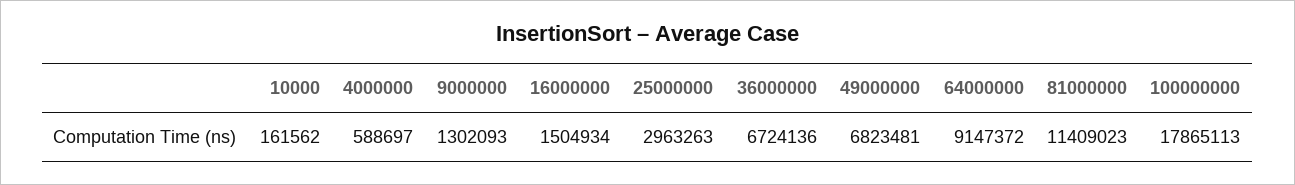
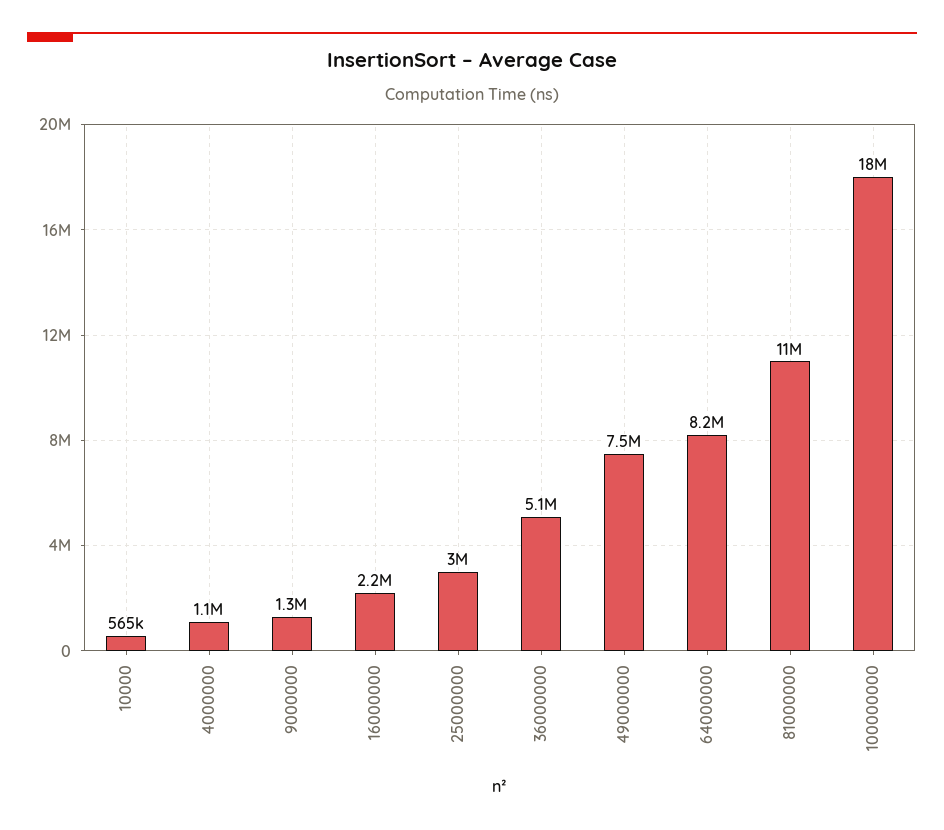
10000: 161562 -> 565000
4000000: 588697 -> 1100000
16000000: 1504934 -> 2200000
36000000: 6724136 -> 5100000
49000000: 6823481 -> 7500000
64000000: 9147372 -> 8200000

